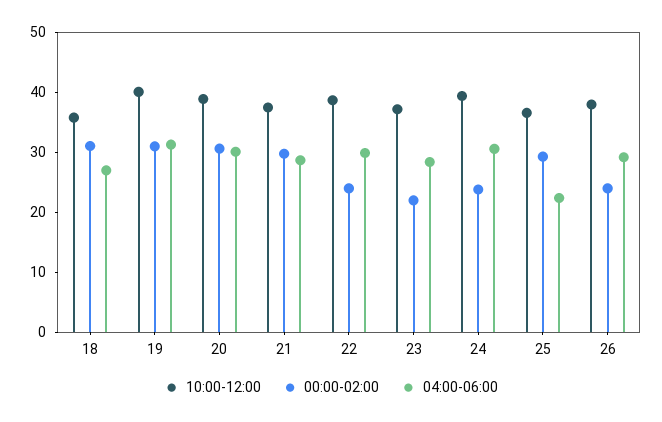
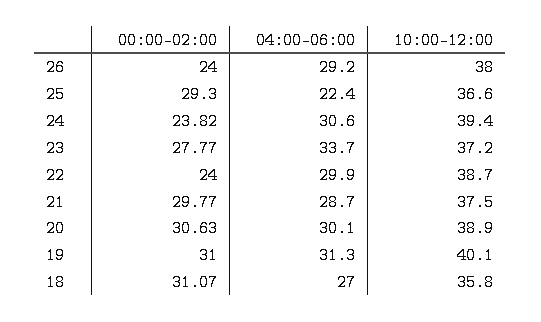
00:00-02:00, 23: 22 -> 27.77
04:00-06:00, 23: 28 -> 33.7

